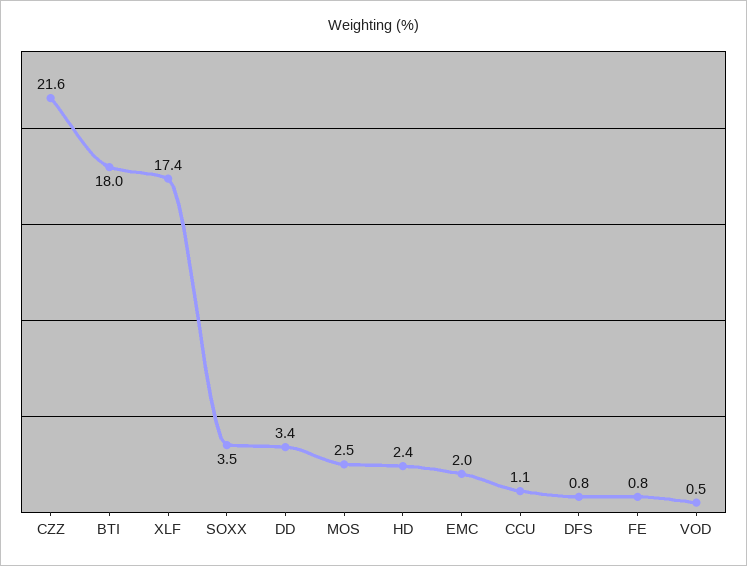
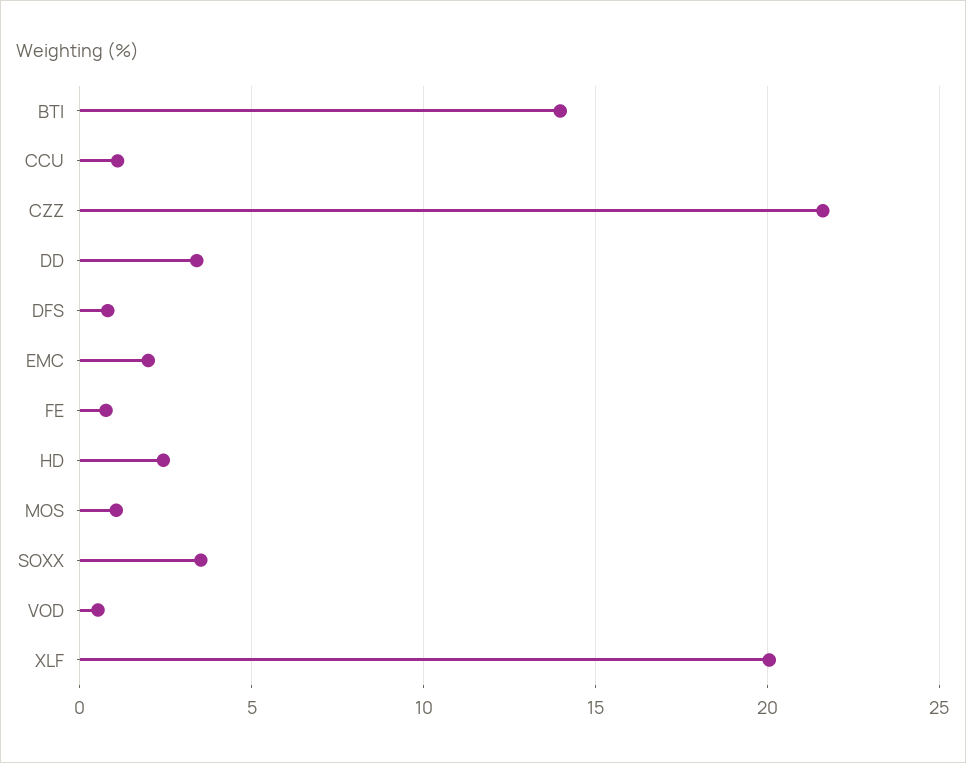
BTI: 18 -> 14
XLF: 17.4 -> 20
MOS: 2.5 -> 1

